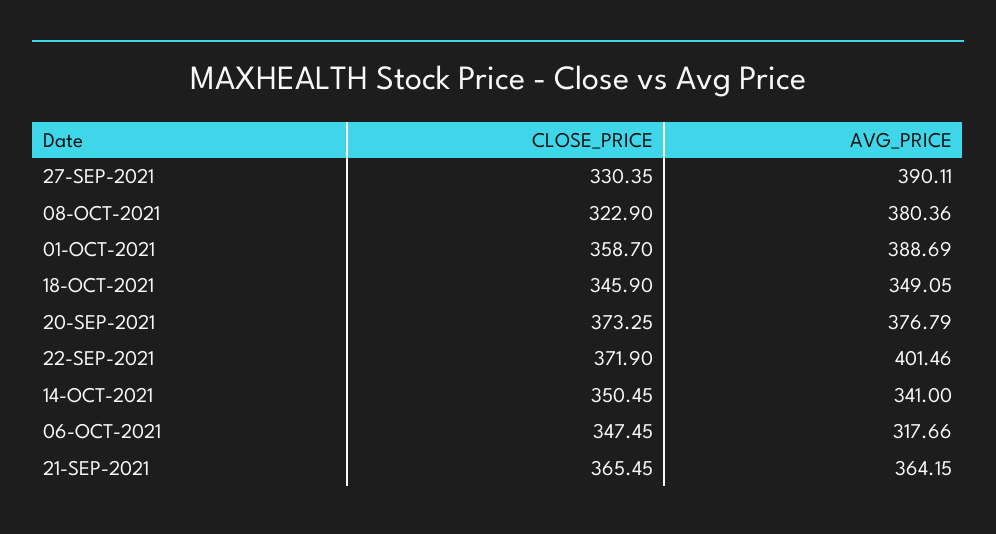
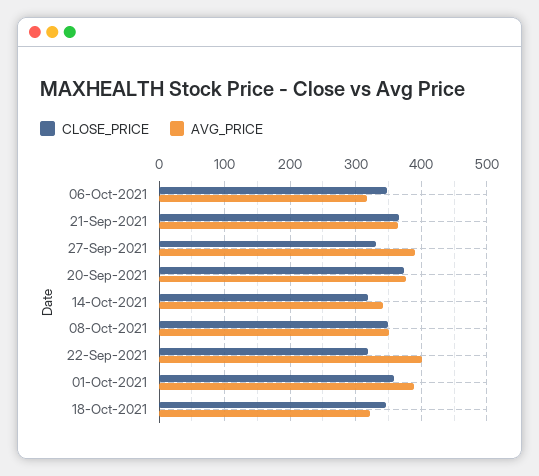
CLOSE_PRICE, 08-OCT-2021: 322.9 -> 350
AVG_PRICE, 08-OCT-2021: 380.36 -> 350
AVG_PRICE, 18-OCT-2021: 349.05 -> 320
CLOSE_PRICE, 22-SEP-2021: 371.9 -> 320
CLOSE_PRICE, 14-OCT-2021: 350.45 -> 320

